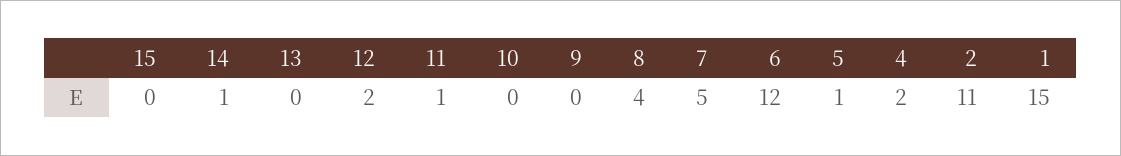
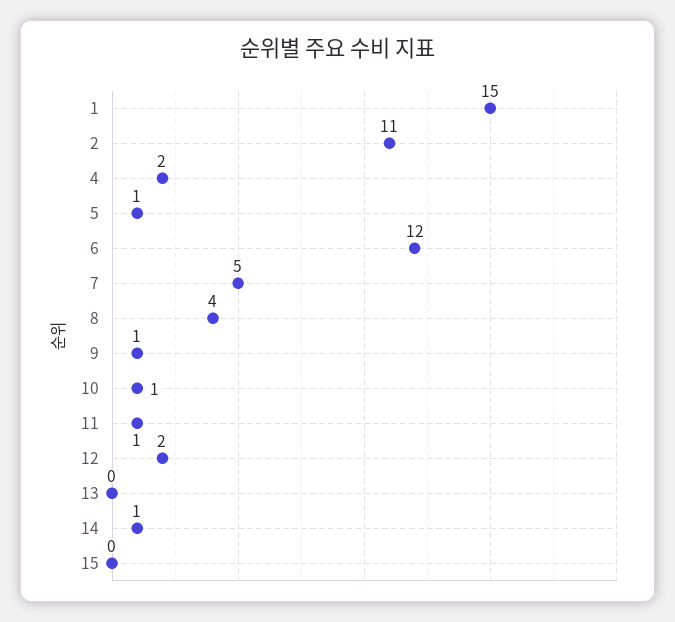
10: 0 -> 1
9: 0 -> 1

